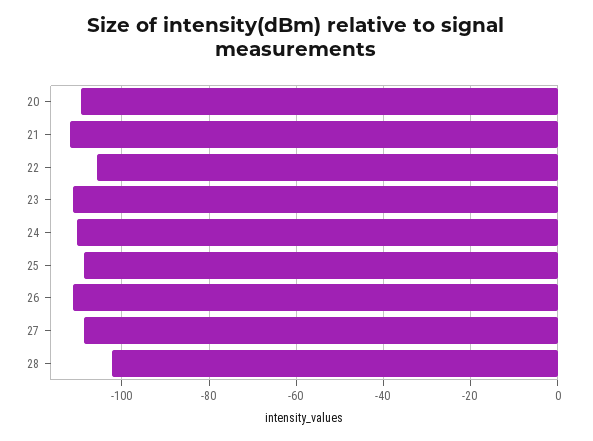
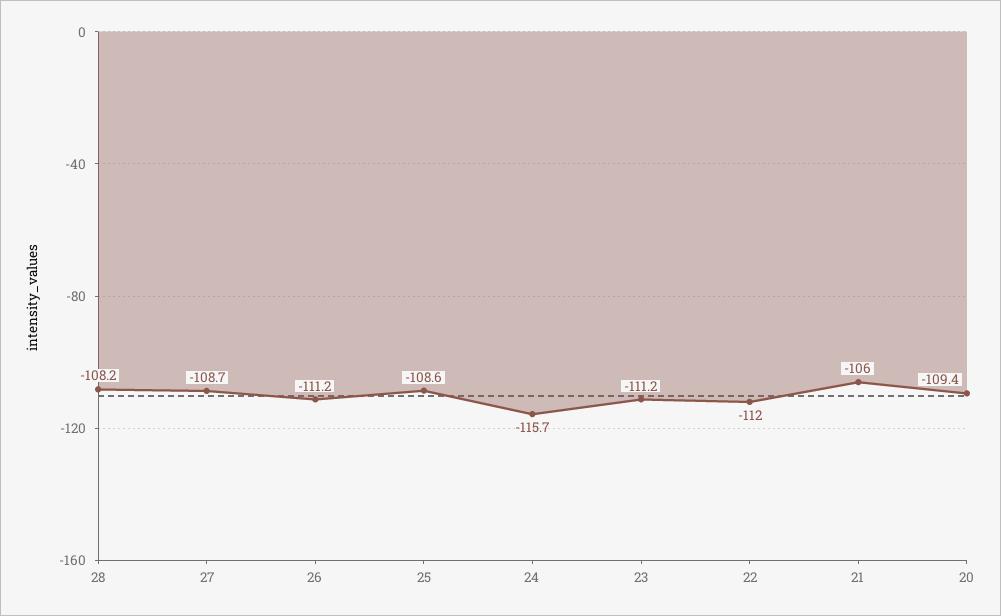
21: -112 -> -106
22: -106 -> -112
24: -110 -> -115.7
28: -102 -> -108.2

